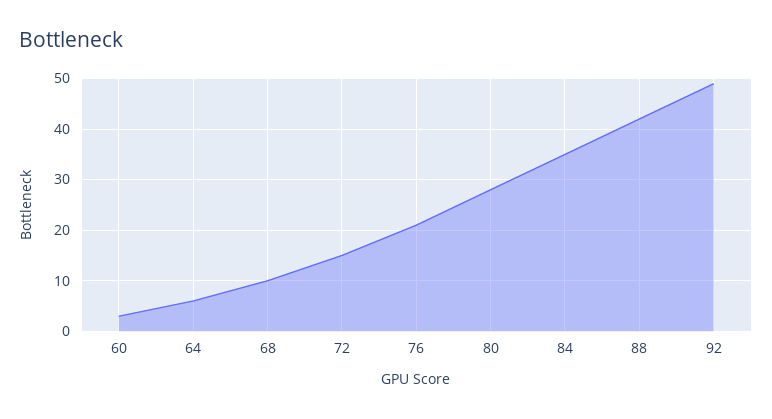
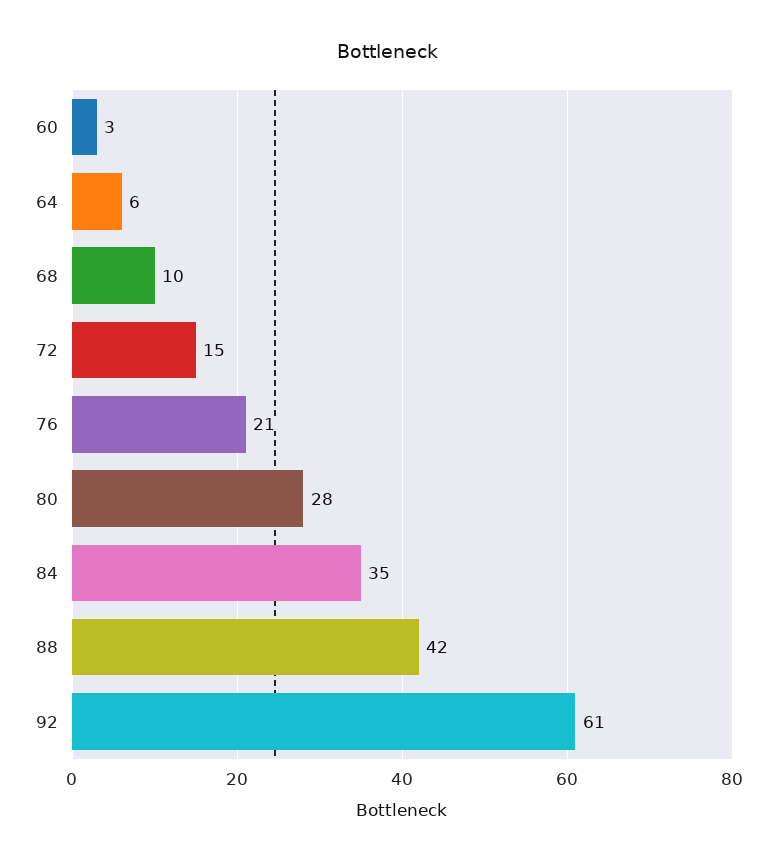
92: 50 -> 61

